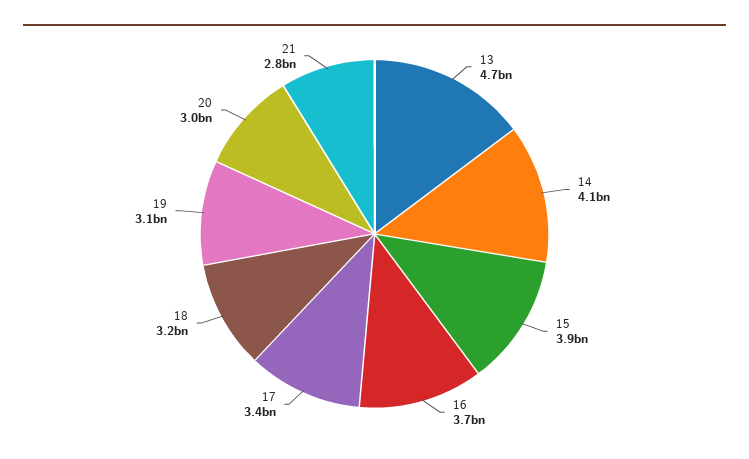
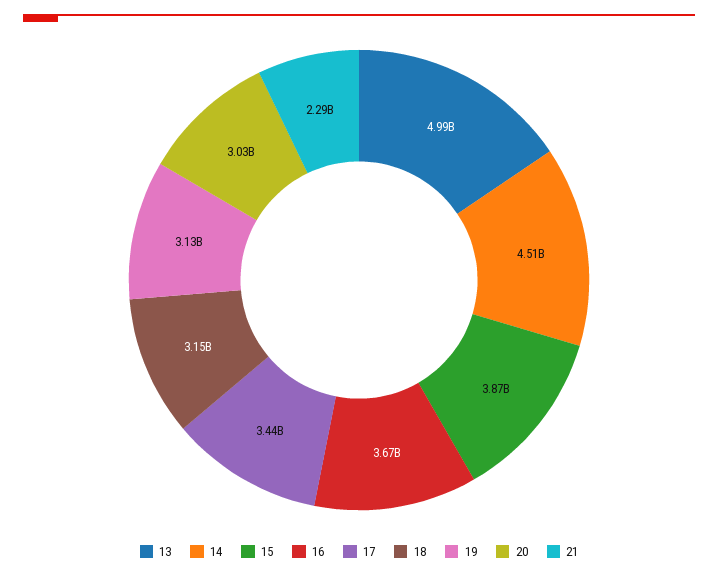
13: 4700000000 -> 4990000000
14: 4100000000 -> 4510000000
21: 2800000000 -> 2290000000

